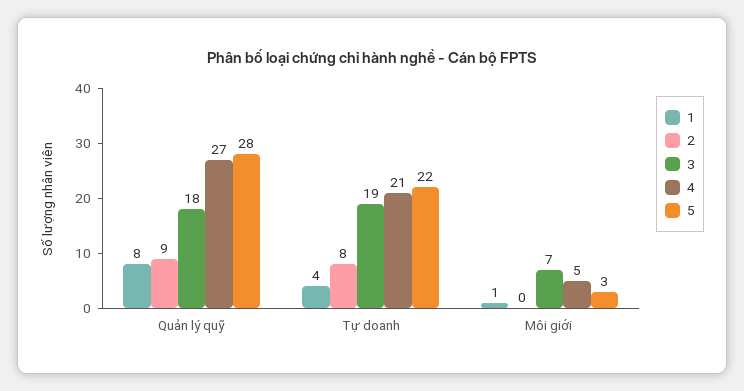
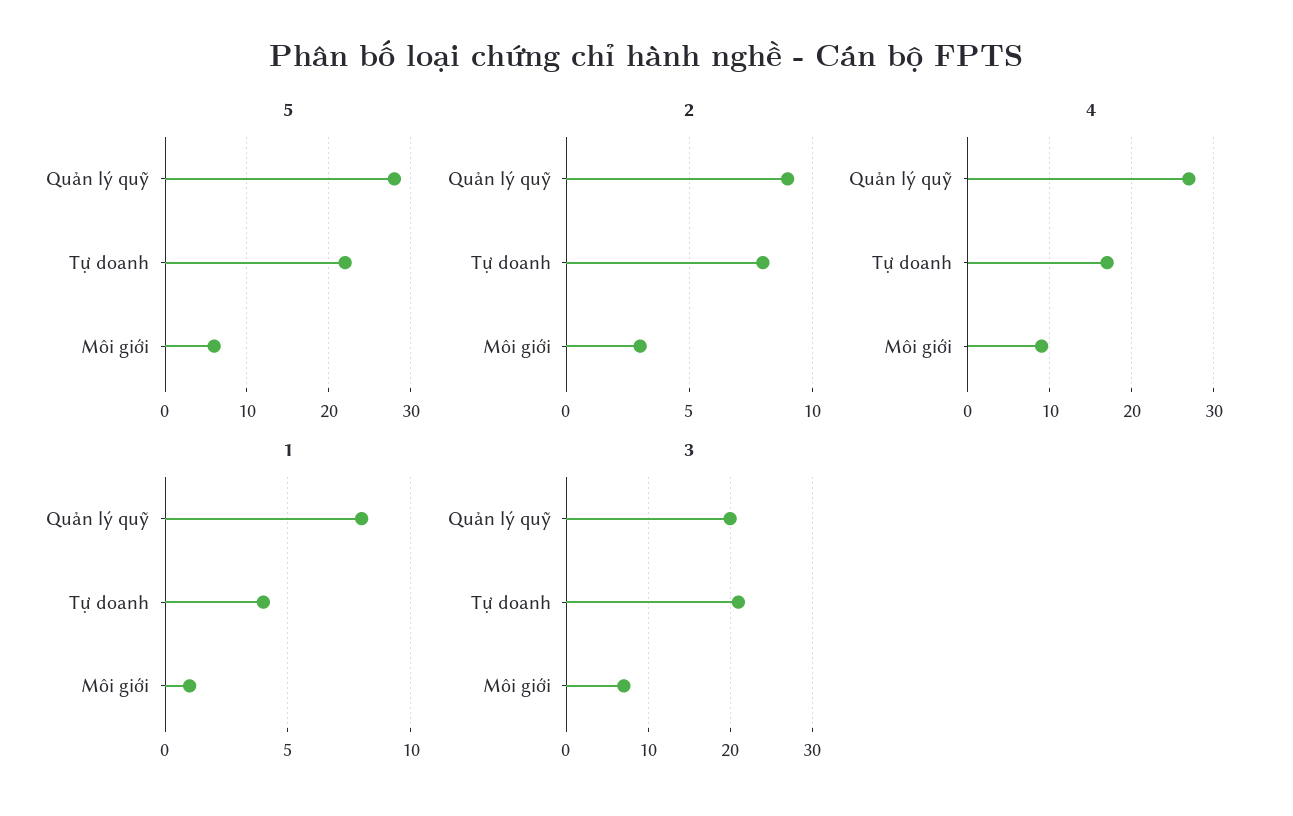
3, Quản lý quỹ: 18 -> 20
3, Tự doanh: 19 -> 21
4, Tự doanh: 21 -> 17
2, Môi giới: 0 -> 3
4, Môi giới: 5 -> 9
5, Môi giới: 3 -> 6

